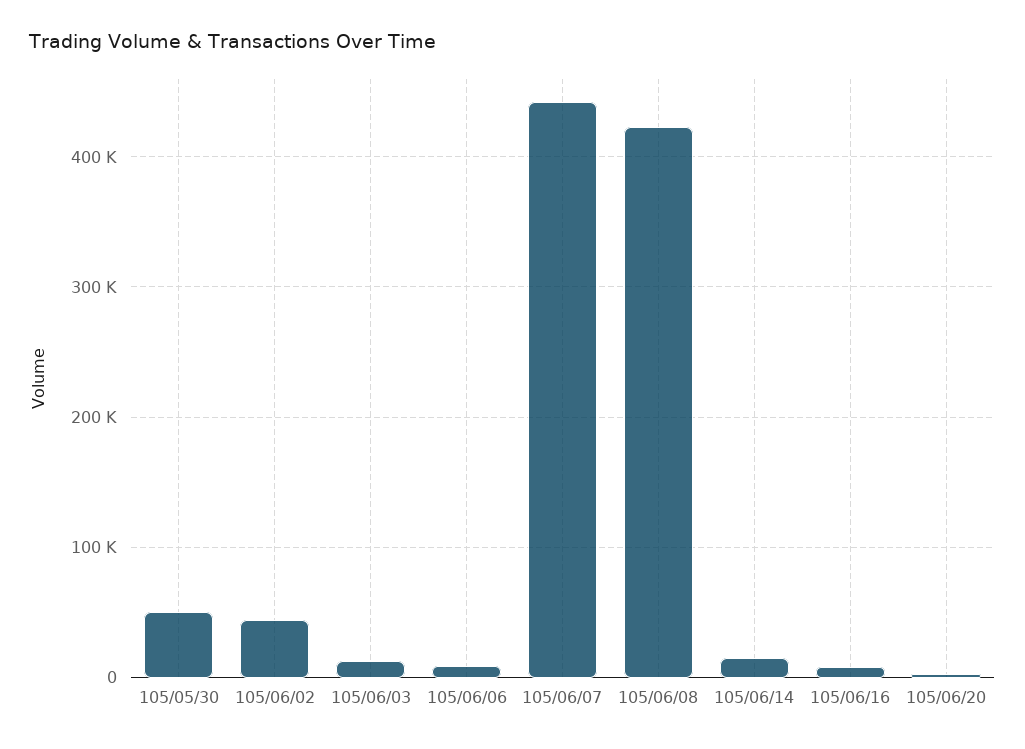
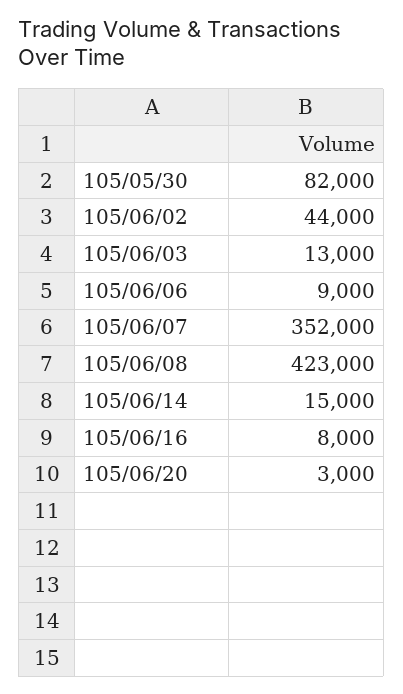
105/05/30: 50000 -> 82000
105/06/07: 440000 -> 352000

